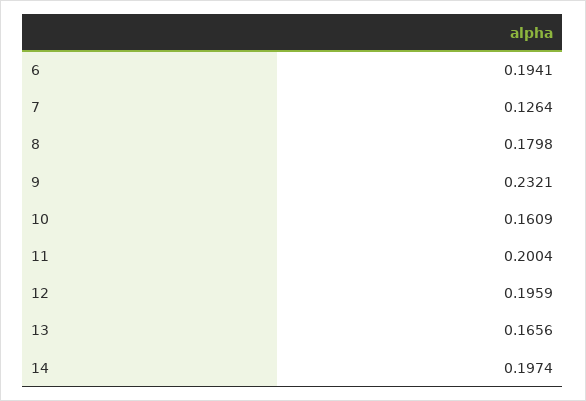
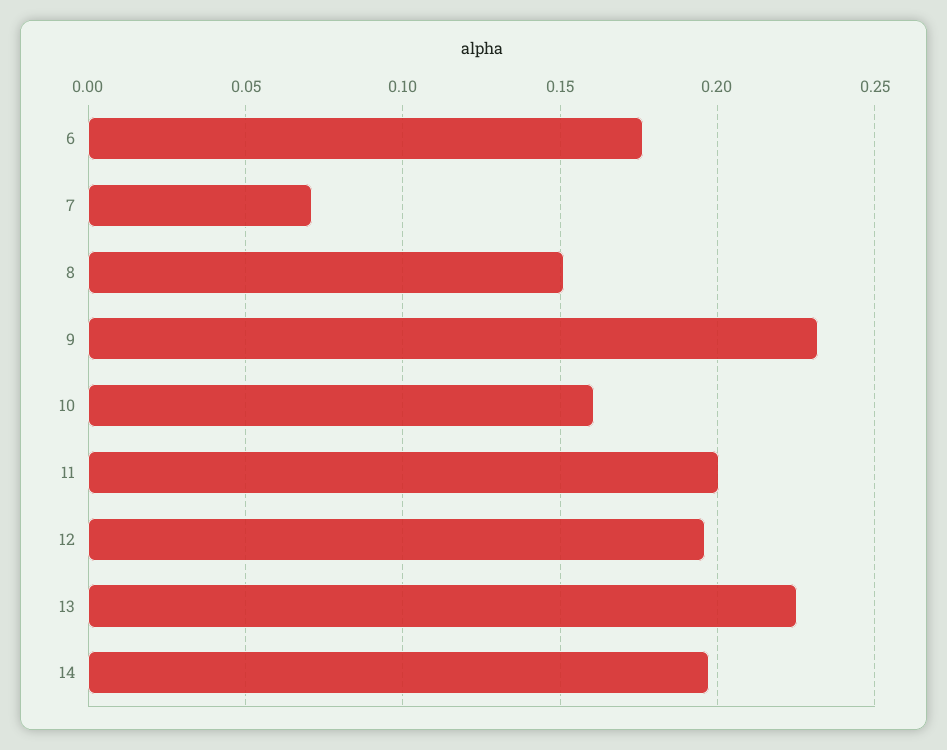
6: 0.1941 -> 0.175
7: 0.1264 -> 0.07
8: 0.1798 -> 0.15
13: 0.1656 -> 0.225

